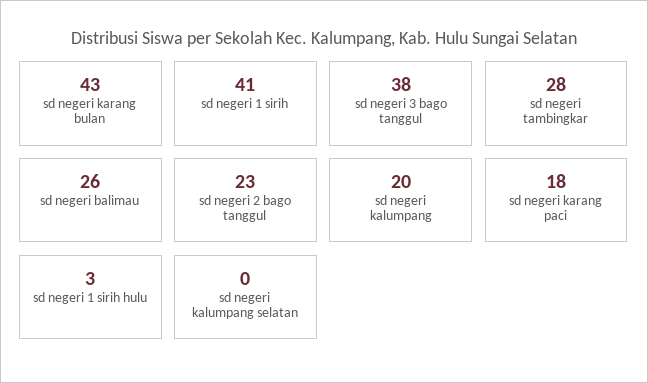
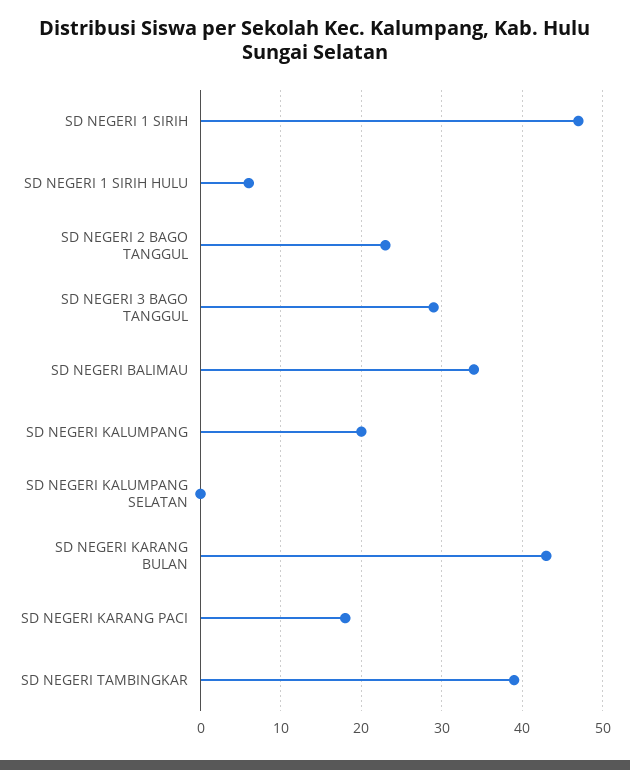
sd negeri 1 sirih: 41 -> 47
sd negeri 3 bago tanggul: 38 -> 29
sd negeri tambingkar: 28 -> 39
sd negeri balimau: 26 -> 34
sd negeri 1 sirih hulu: 3 -> 6

